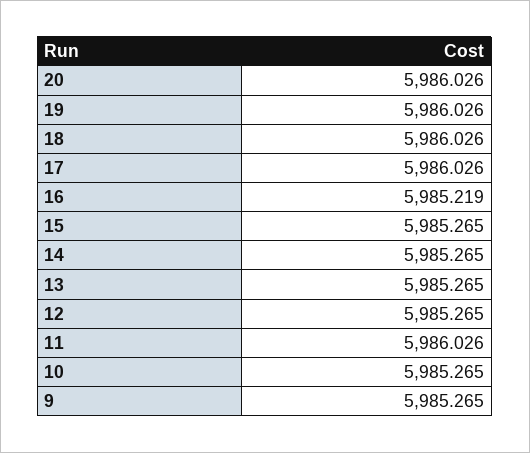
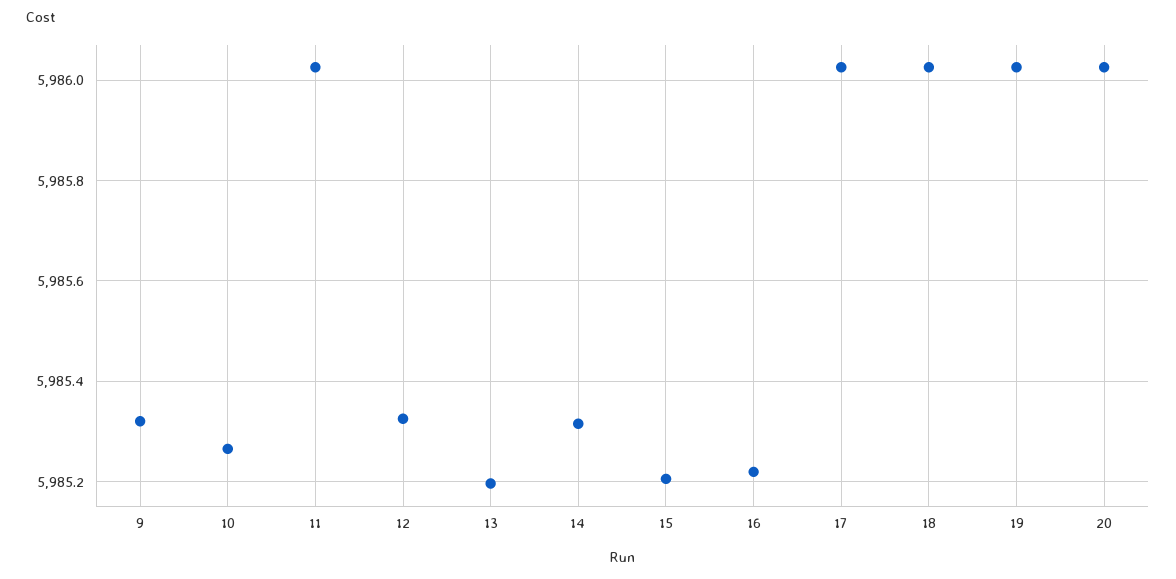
15: 5985.265 -> 5985.2
14: 5985.265 -> 5985.32
13: 5985.265 -> 5985.2
12: 5985.265 -> 5985.32
9: 5985.265 -> 5985.32

